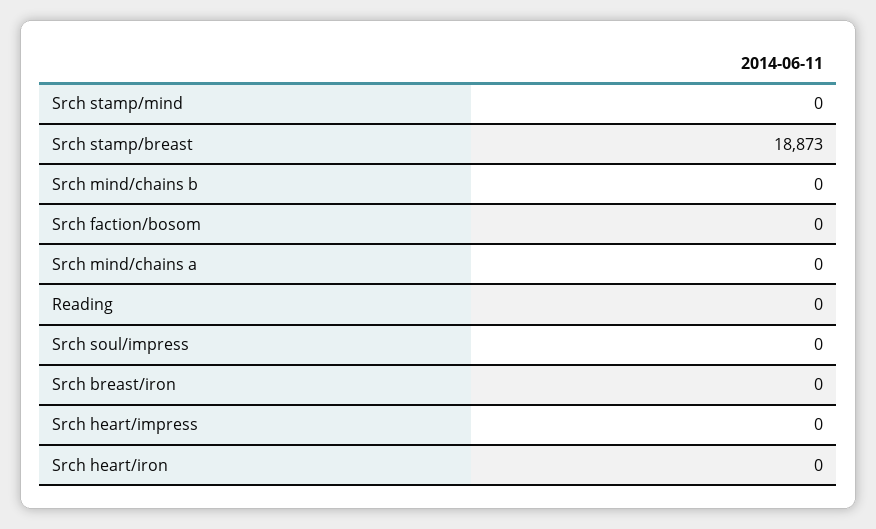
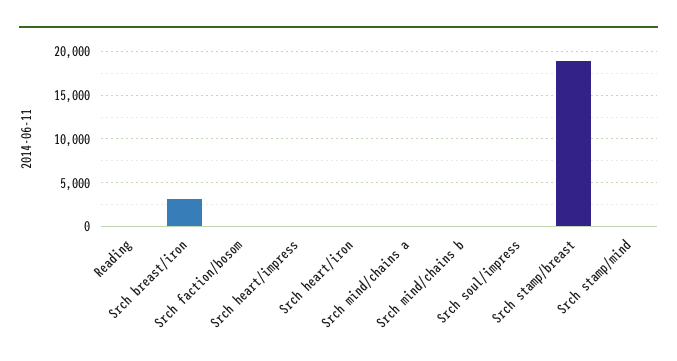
Srch breast/iron: 0 -> 3000

